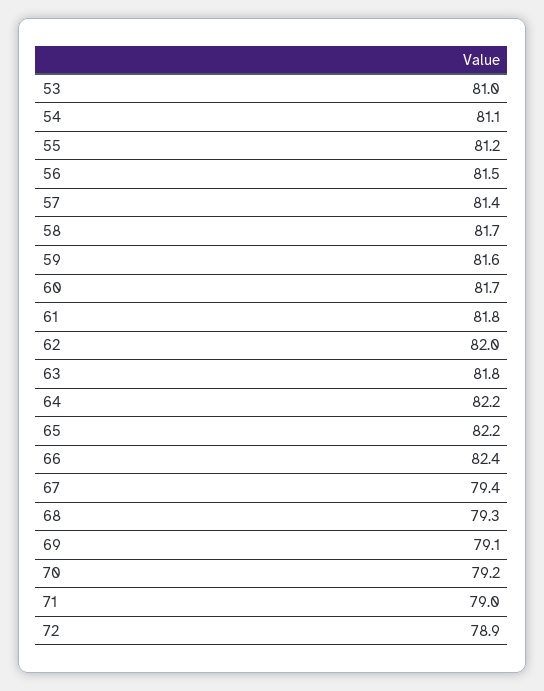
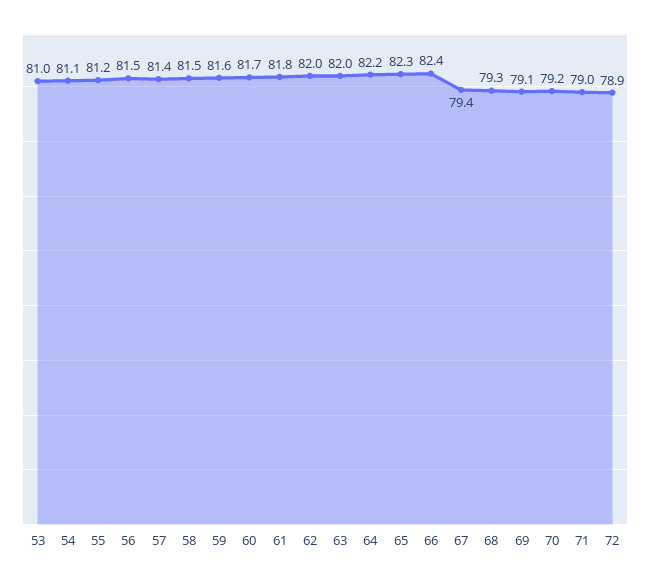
58: 81.7 -> 81.5
63: 81.8 -> 82
65: 82.2 -> 82.3

